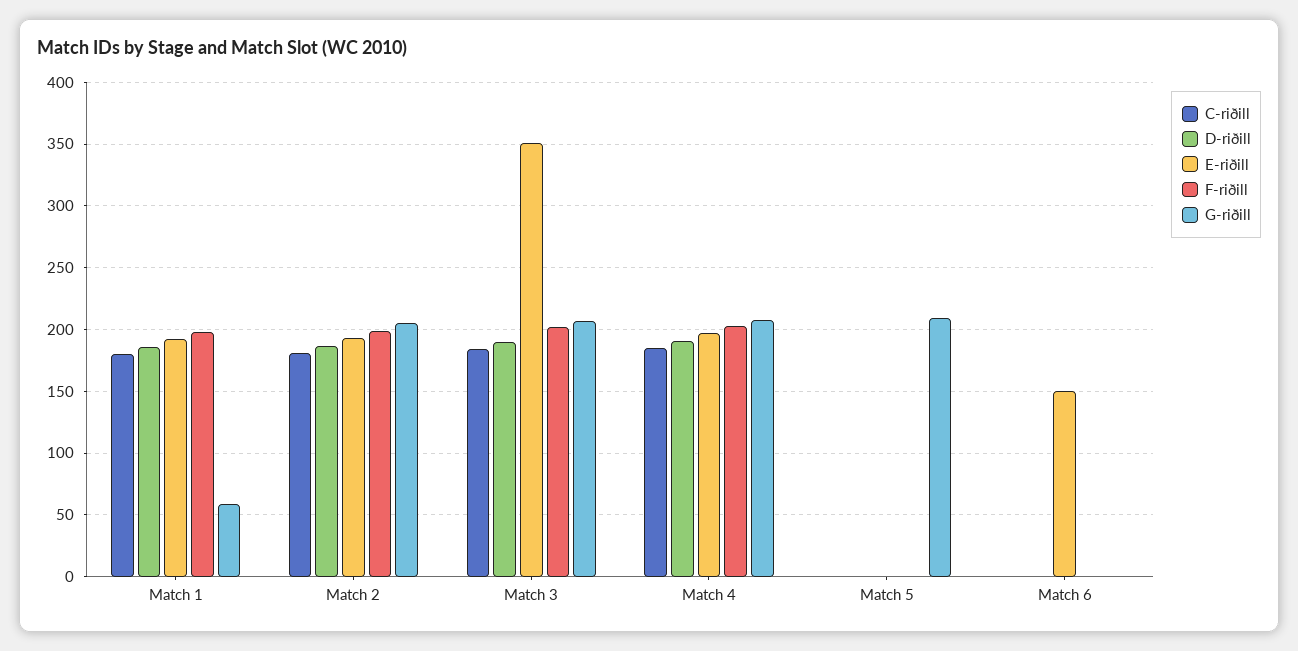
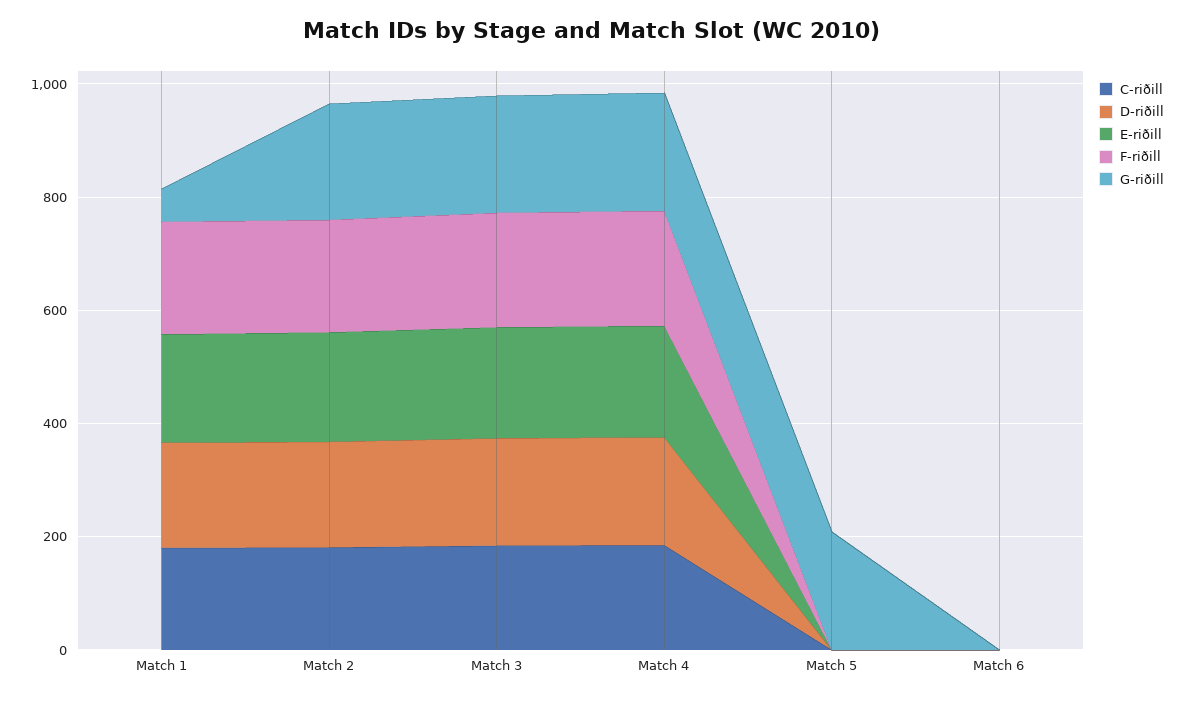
E-riðill, Match 3: 350 -> 200
E-riðill, Match 6: 150 -> 0

